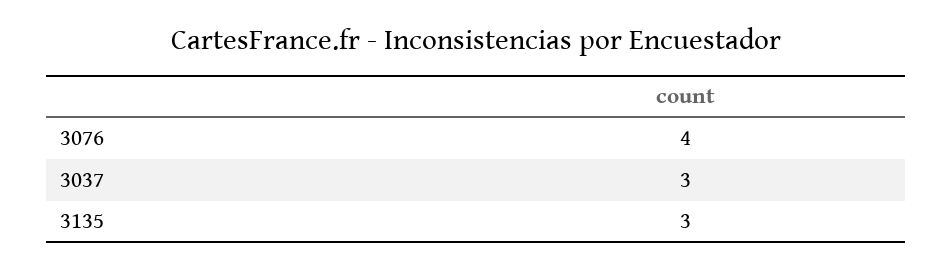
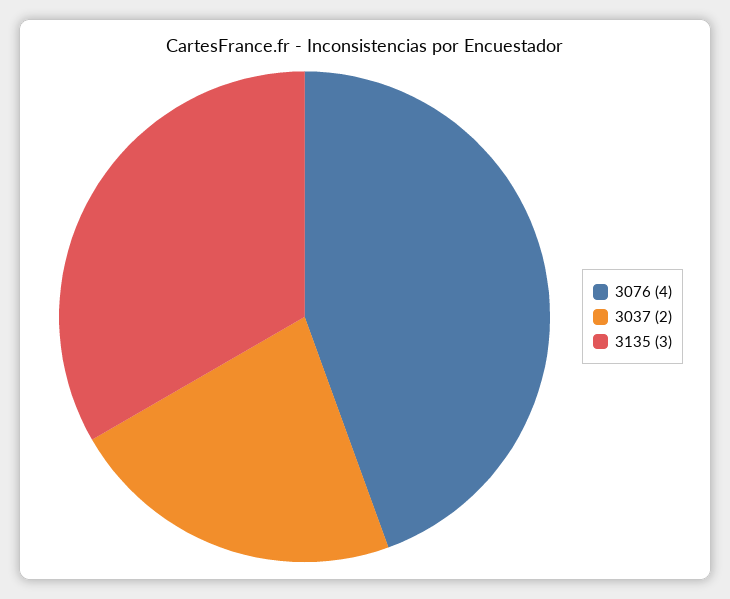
3037: 3 -> 2

